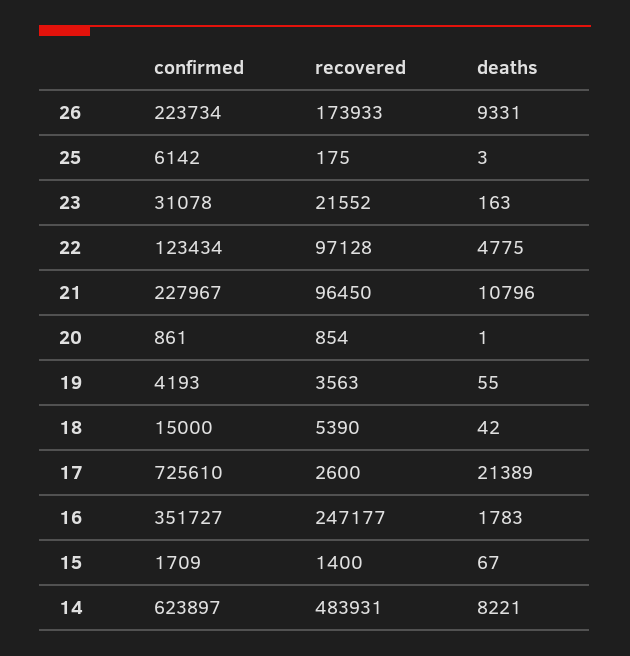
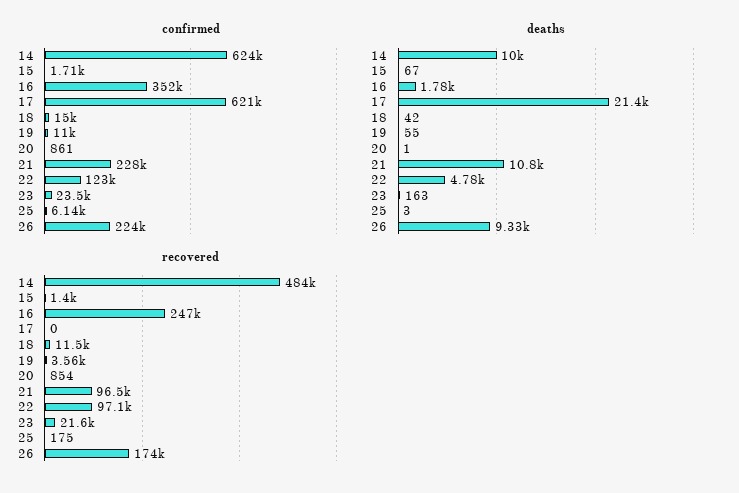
confirmed, 23: 31078 -> 23500
confirmed, 19: 4193 -> 11000
recovered, 18: 5390 -> 11500
confirmed, 17: 725610 -> 621000
recovered, 17: 2600 -> 0
deaths, 14: 8221 -> 10000

